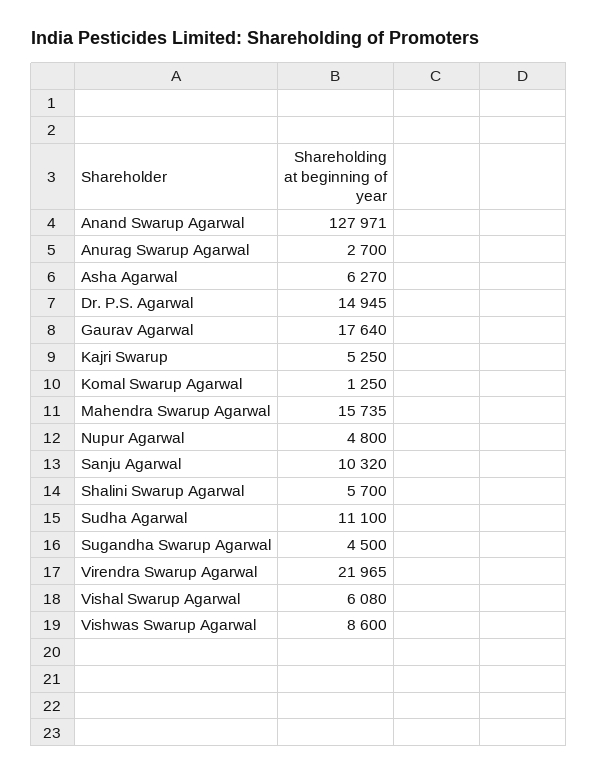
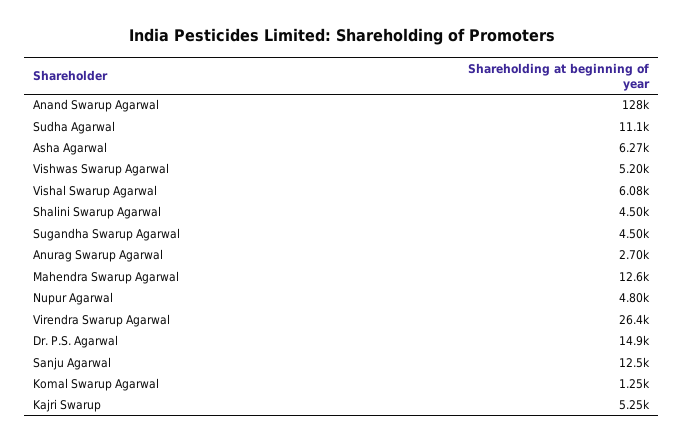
Gaurav Agarwal: 17640 -> none
Mahendra Swarup Agarwal: 15735 -> 12600
Sanju Agarwal: 10320 -> 12500
Shalini Swarup Agarwal: 5700 -> 4500
Virendra Swarup Agarwal: 21965 -> 26400
Vishwas Swarup Agarwal: 8600 -> 5200

